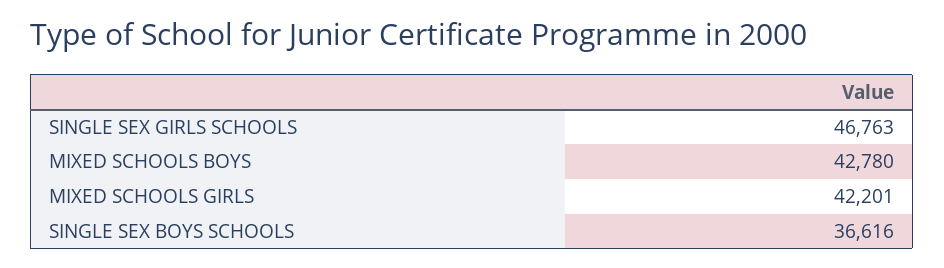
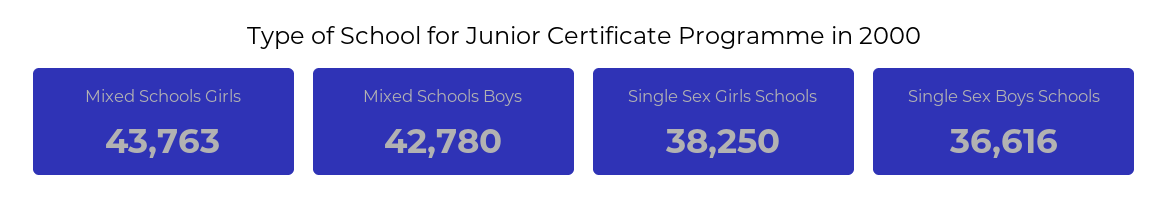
SINGLE SEX GIRLS SCHOOLS: 46763 -> 38250
MIXED SCHOOLS GIRLS: 42201 -> 43763

